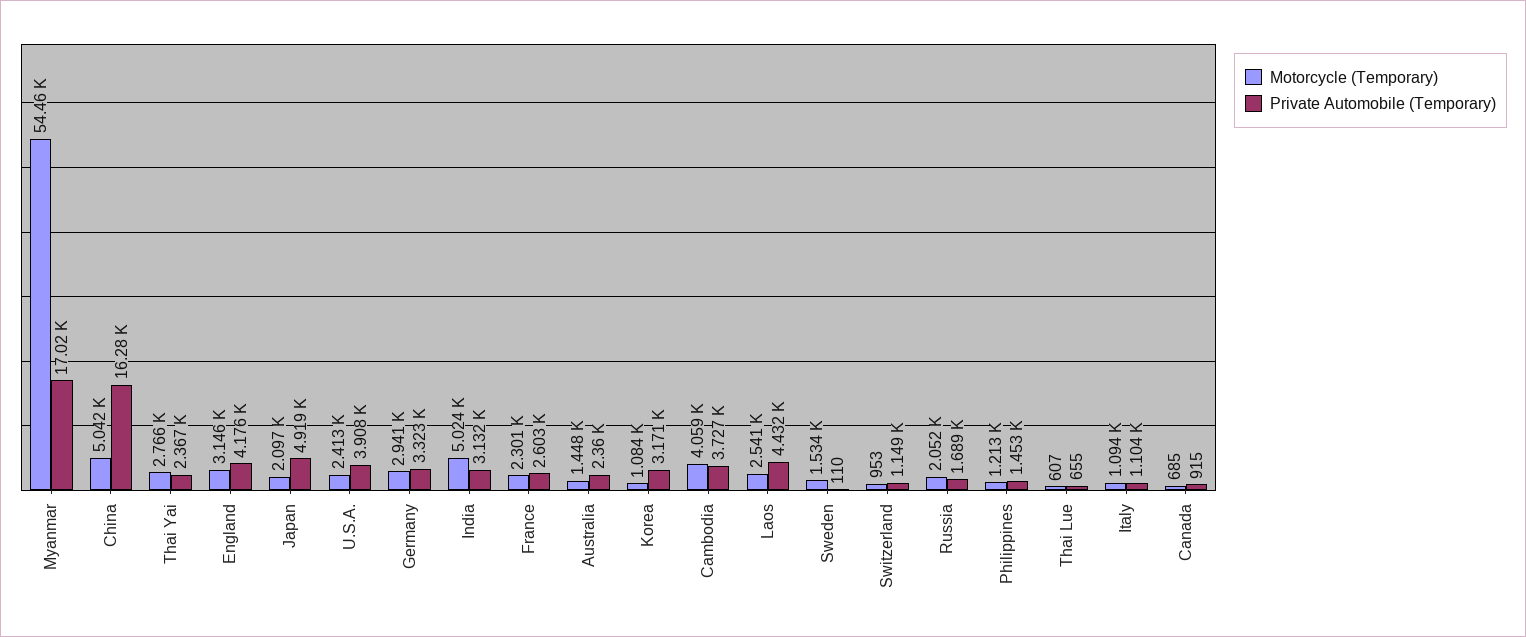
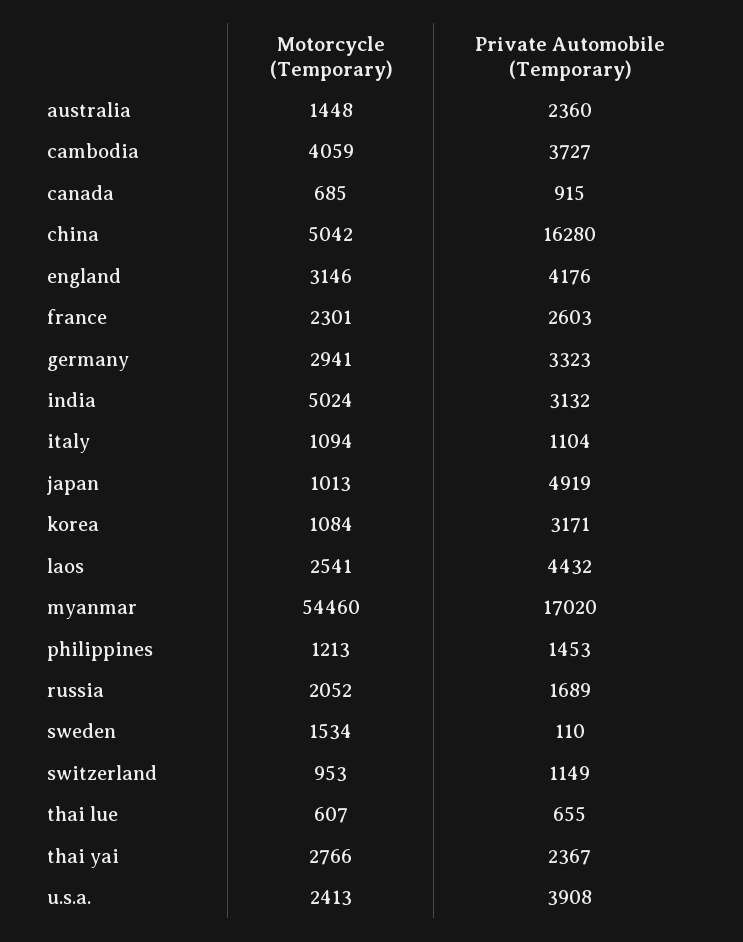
Motorcycle (Temporary), Japan: 2097 -> 1013

